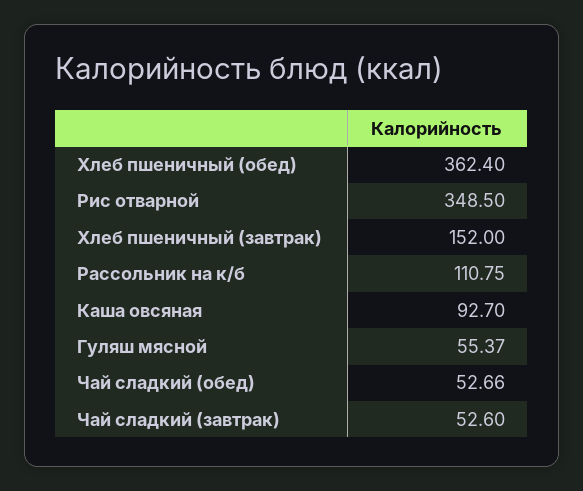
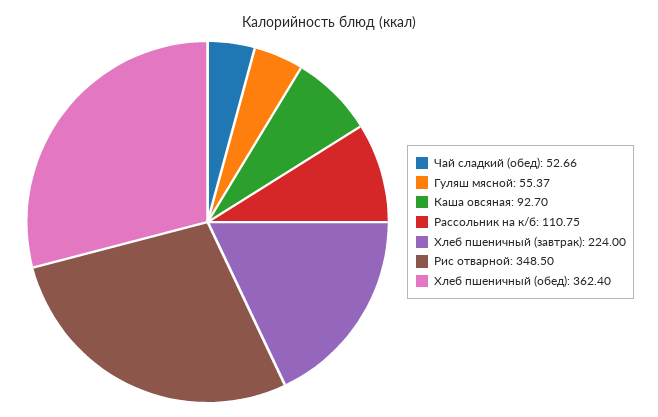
Хлеб пшеничный (завтрак): 152 -> 224
Чай сладкий (завтрак): 52.6 -> none

